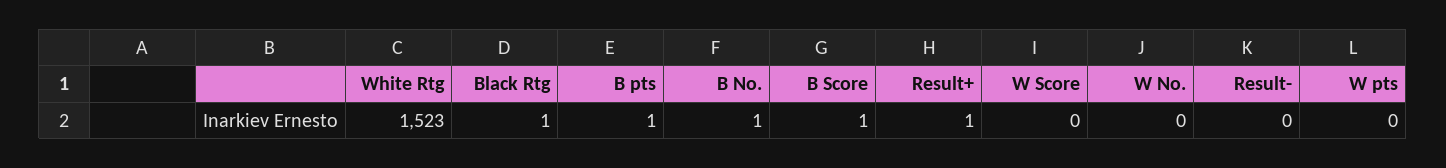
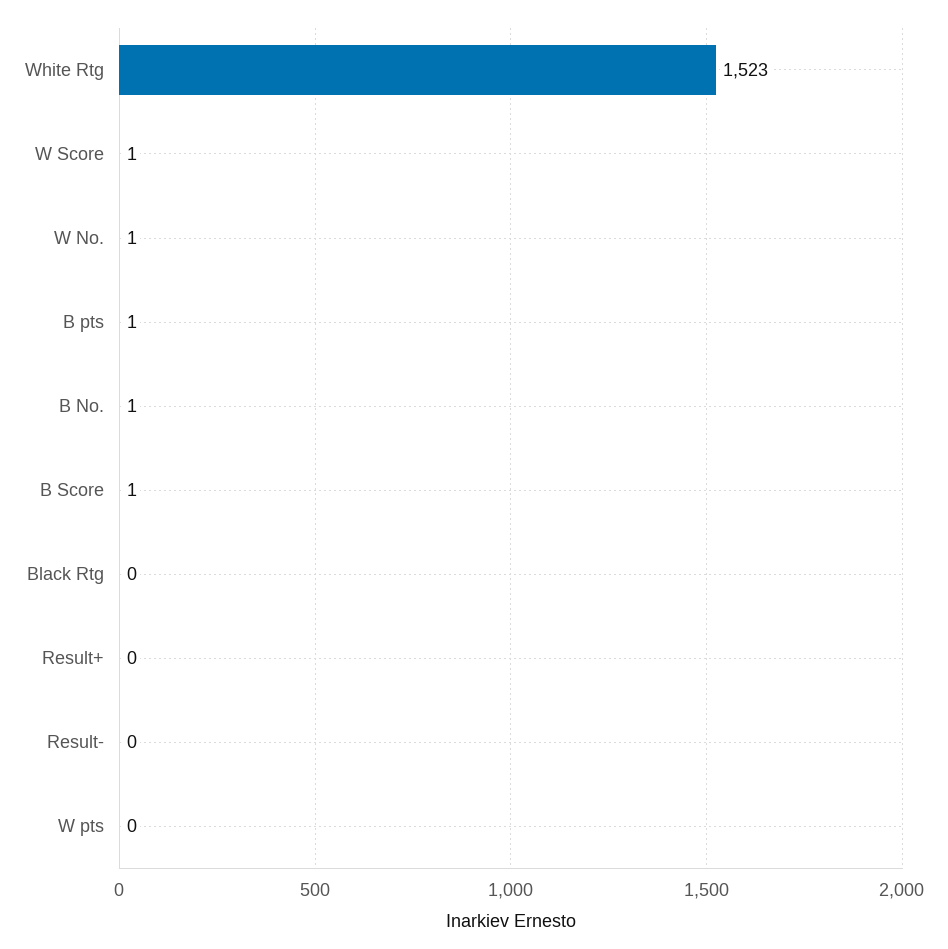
Black Rtg: 1 -> 0
Result+: 1 -> 0
W Score: 0 -> 1
W No.: 0 -> 1

